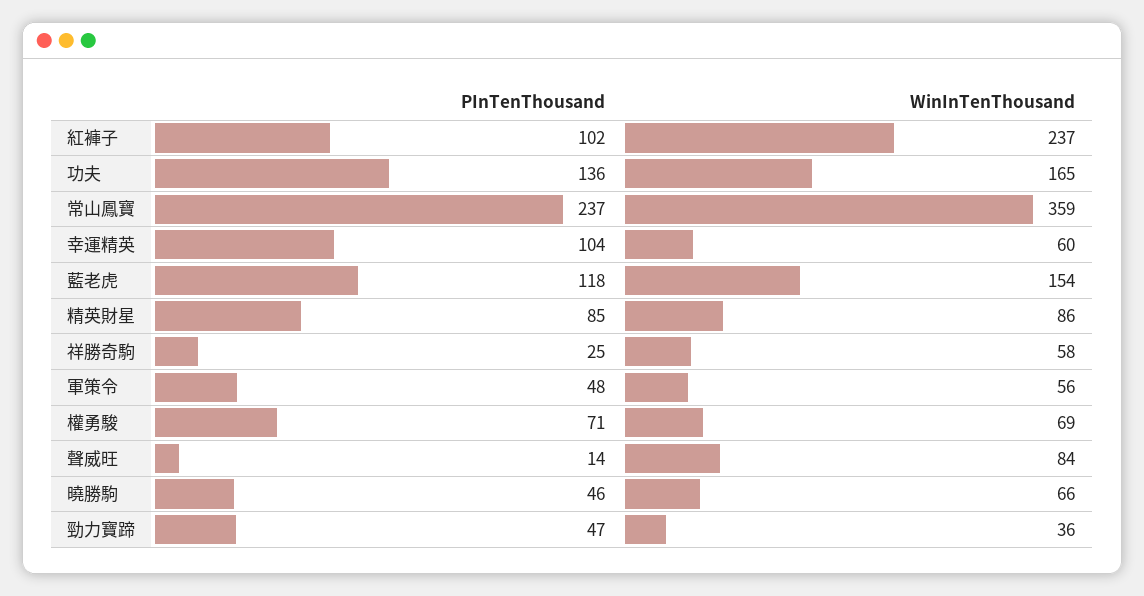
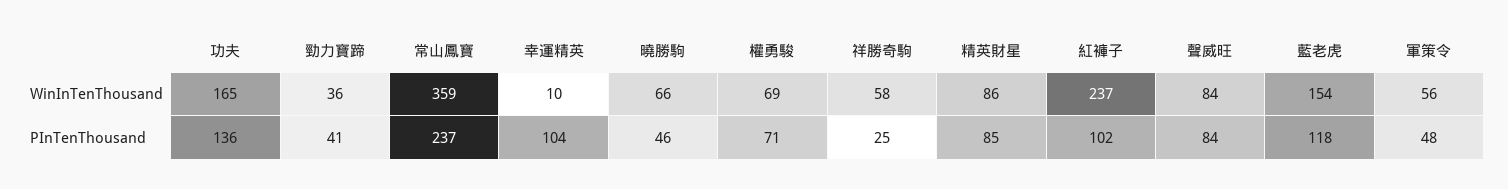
WinInTenThousand, 幸運精英: 60 -> 10
PInTenThousand, 聲威旺: 14 -> 84
PInTenThousand, 勁力寶蹄: 47 -> 41

